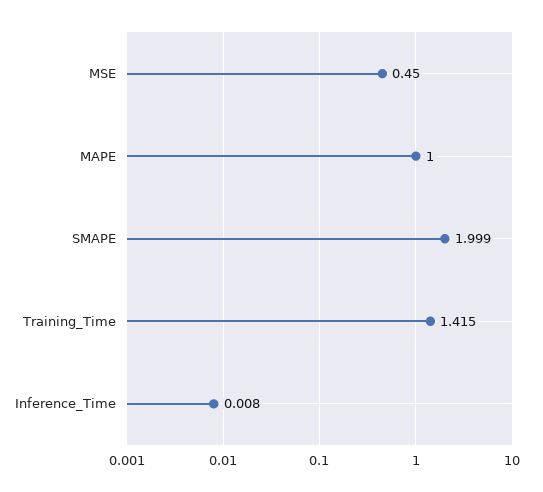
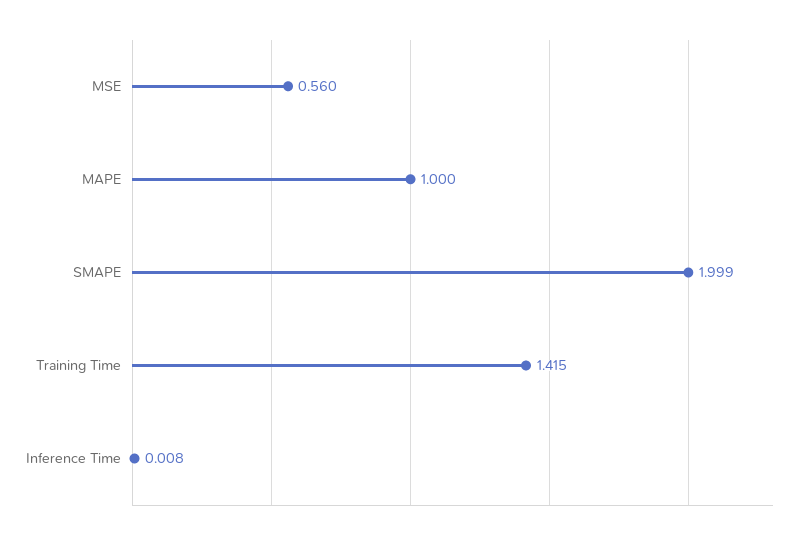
MSE: 0.45 -> 0.56

